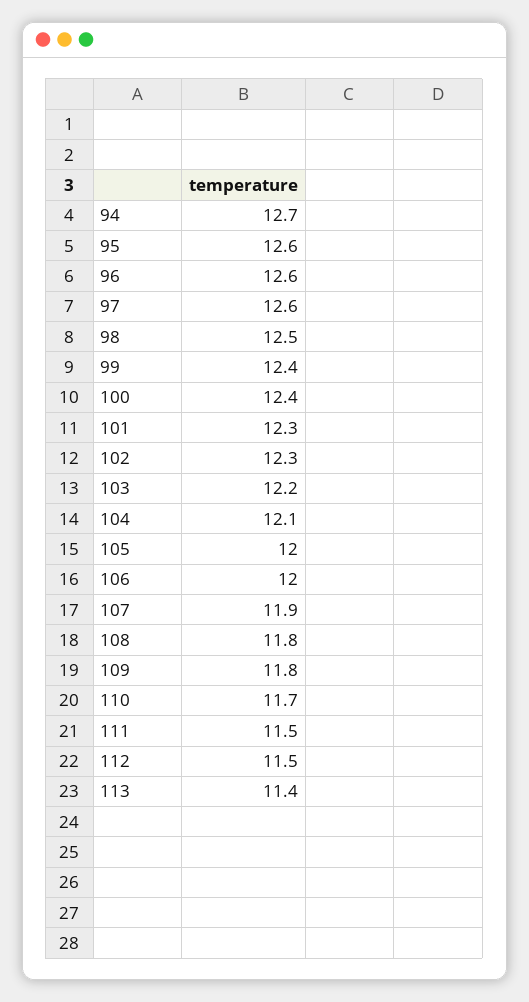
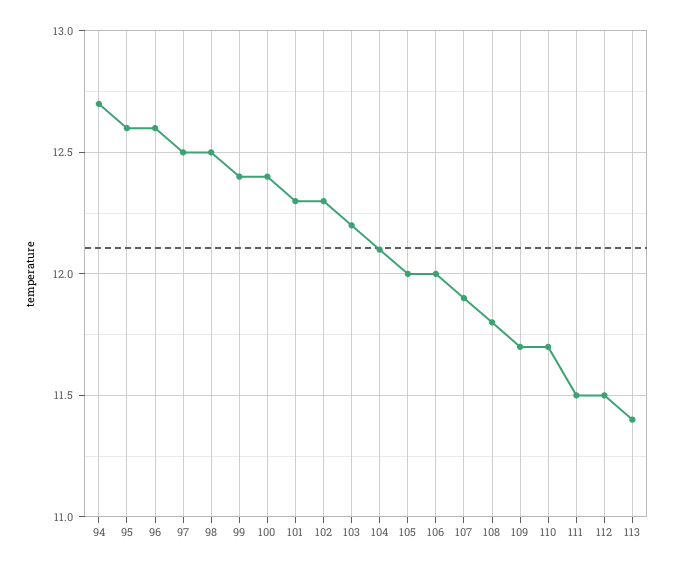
97: 12.6 -> 12.5
109: 11.8 -> 11.7

